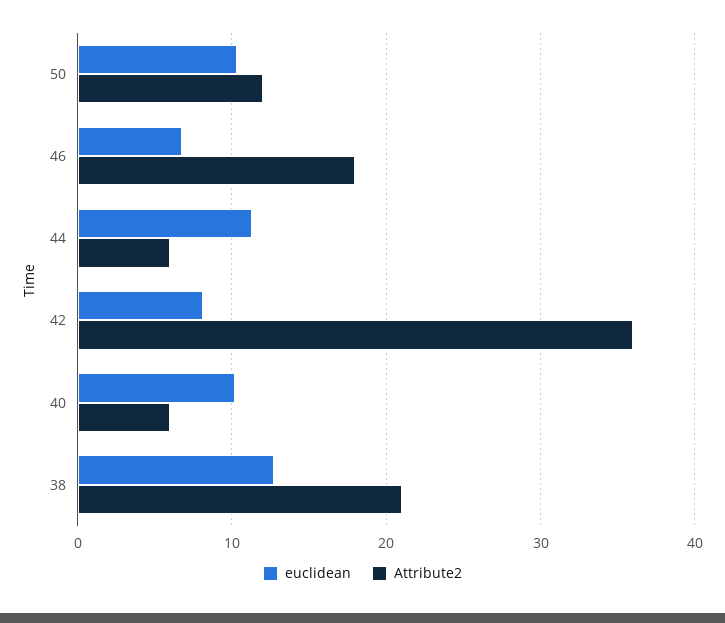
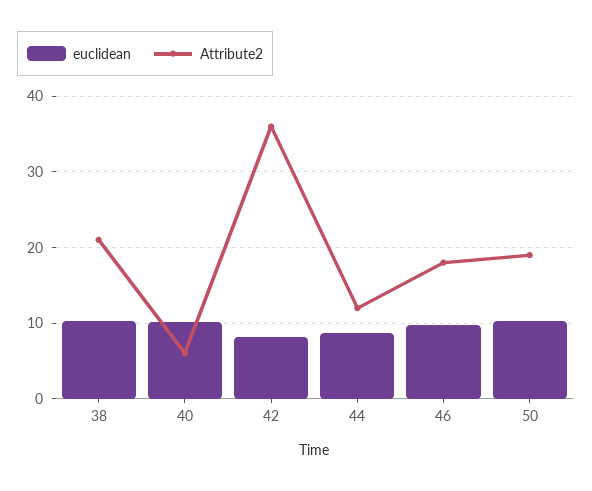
Attribute2, 50: 12 -> 19
euclidean, 46: 7 -> 10
euclidean, 44: 11 -> 9
Attribute2, 44: 6 -> 12
euclidean, 38: 13 -> 10

